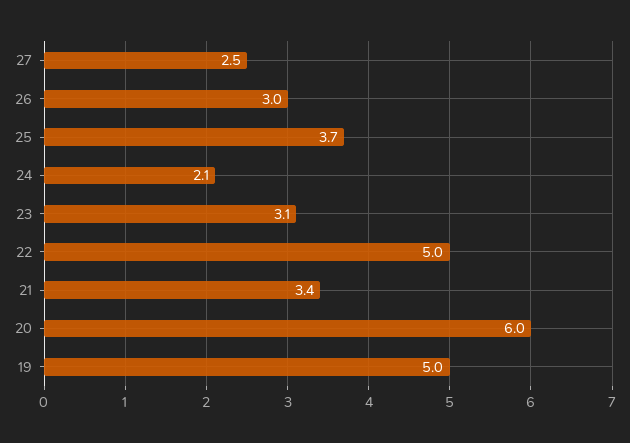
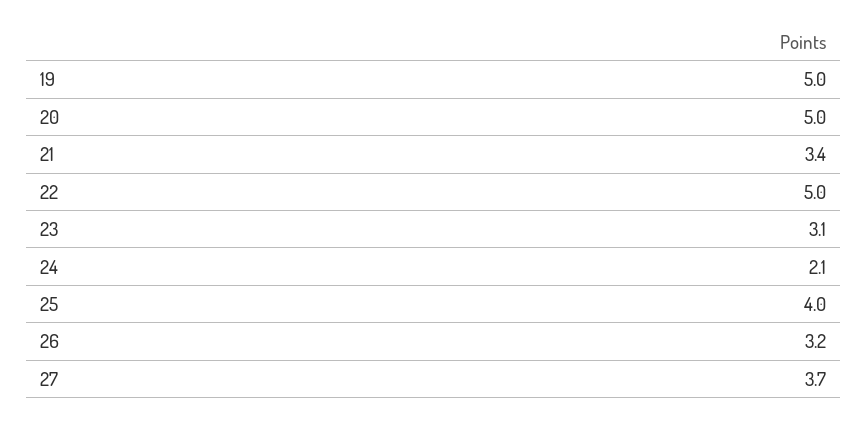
27: 2.5 -> 3.7
26: 3 -> 3.2
25: 3.7 -> 4
20: 6 -> 5

